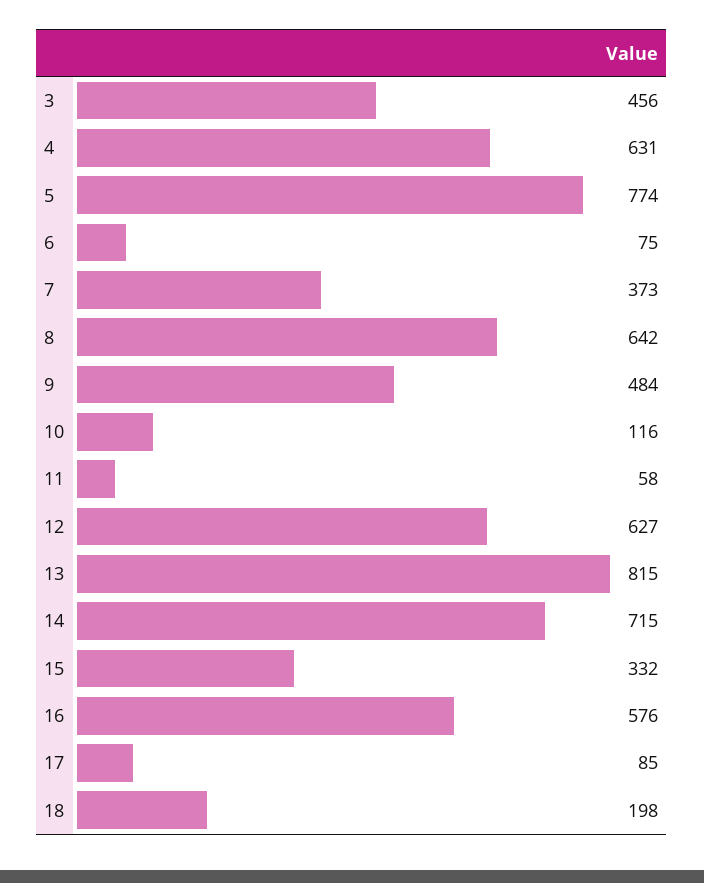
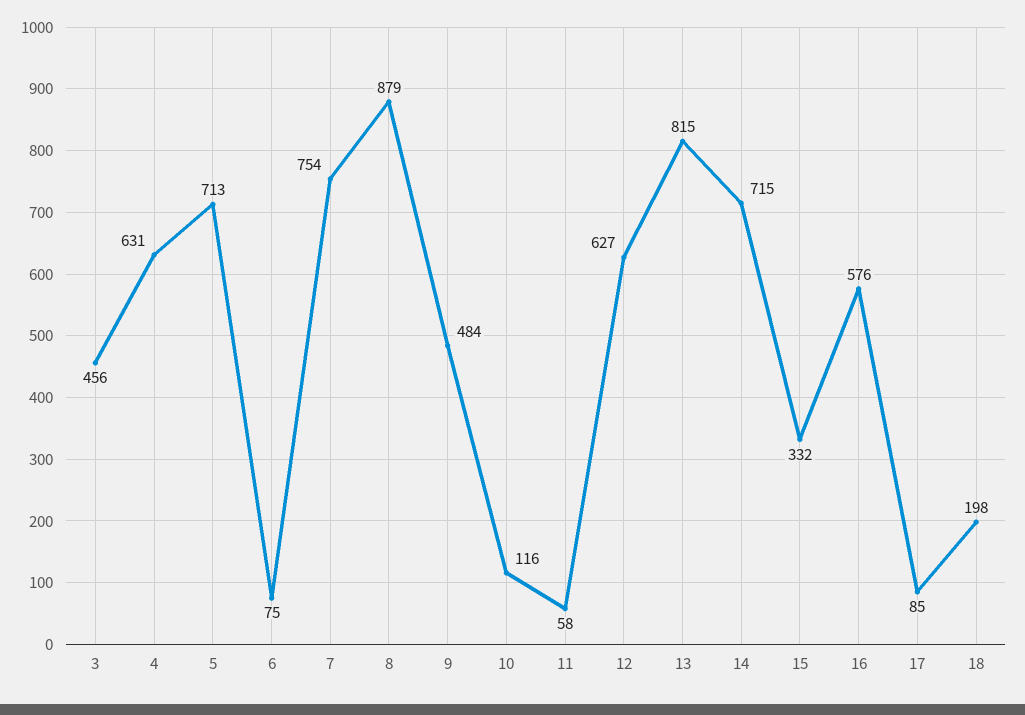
5: 774 -> 713
7: 373 -> 754
8: 642 -> 879

